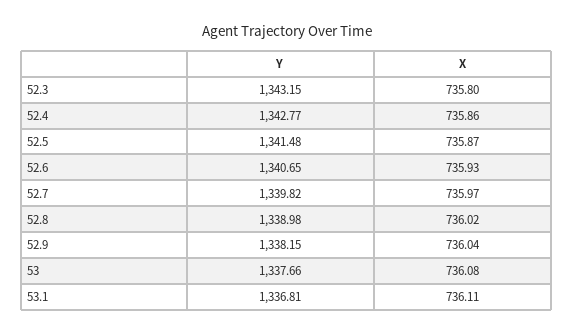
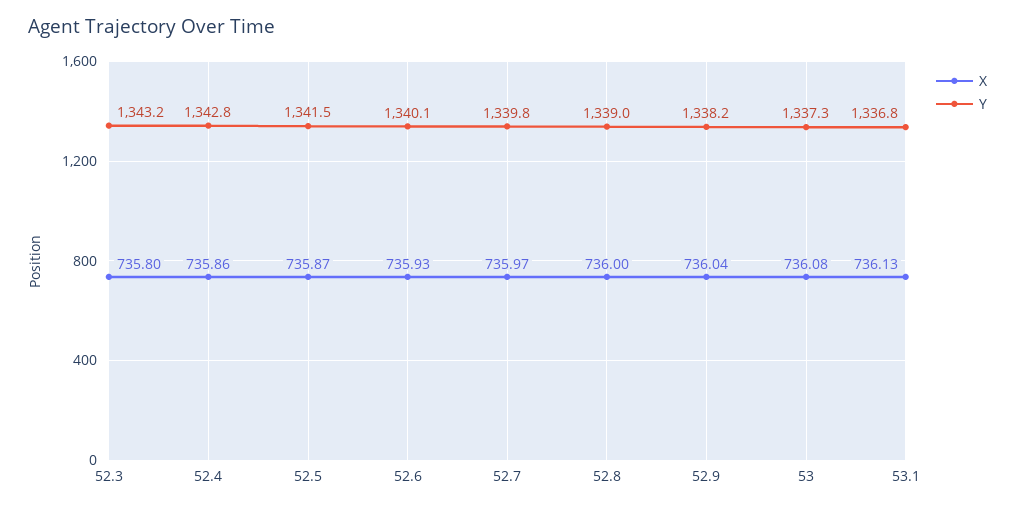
Y, 52.6: 1340.65 -> 1340.1
X, 52.8: 736.02 -> 736
Y, 53: 1337.66 -> 1337.3
X, 53.1: 736.11 -> 736.13

